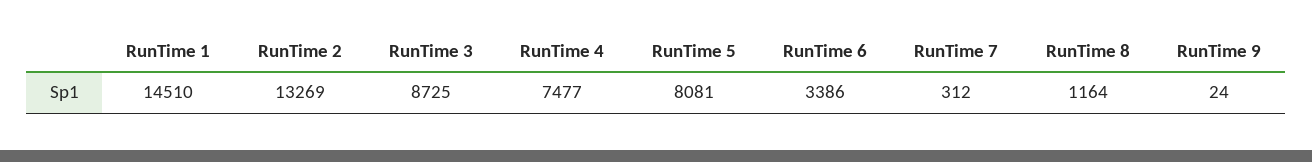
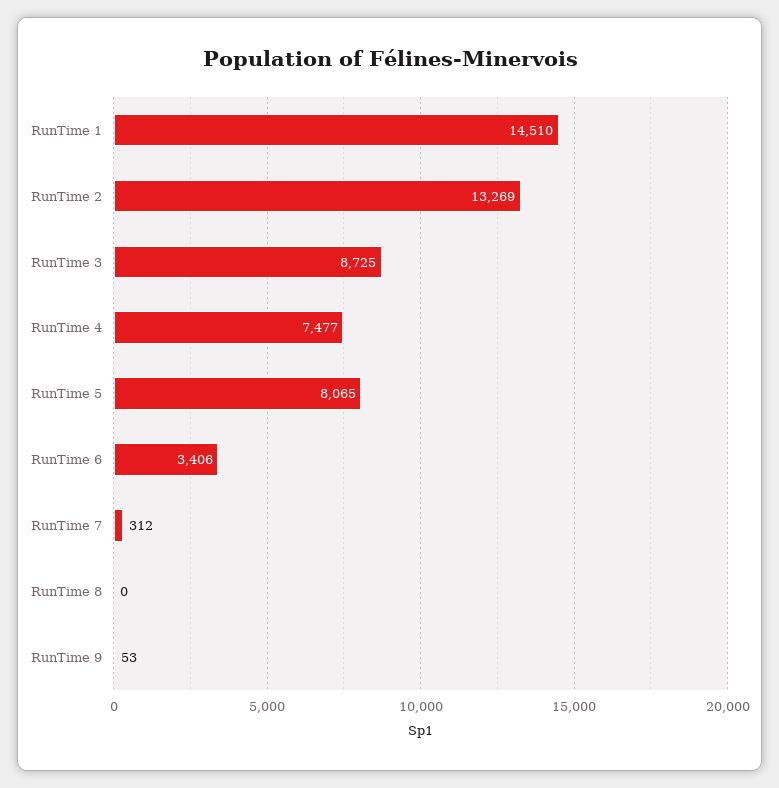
RunTime 5: 8081 -> 8065
RunTime 6: 3386 -> 3406
RunTime 8: 1164 -> 0
RunTime 9: 24 -> 53

